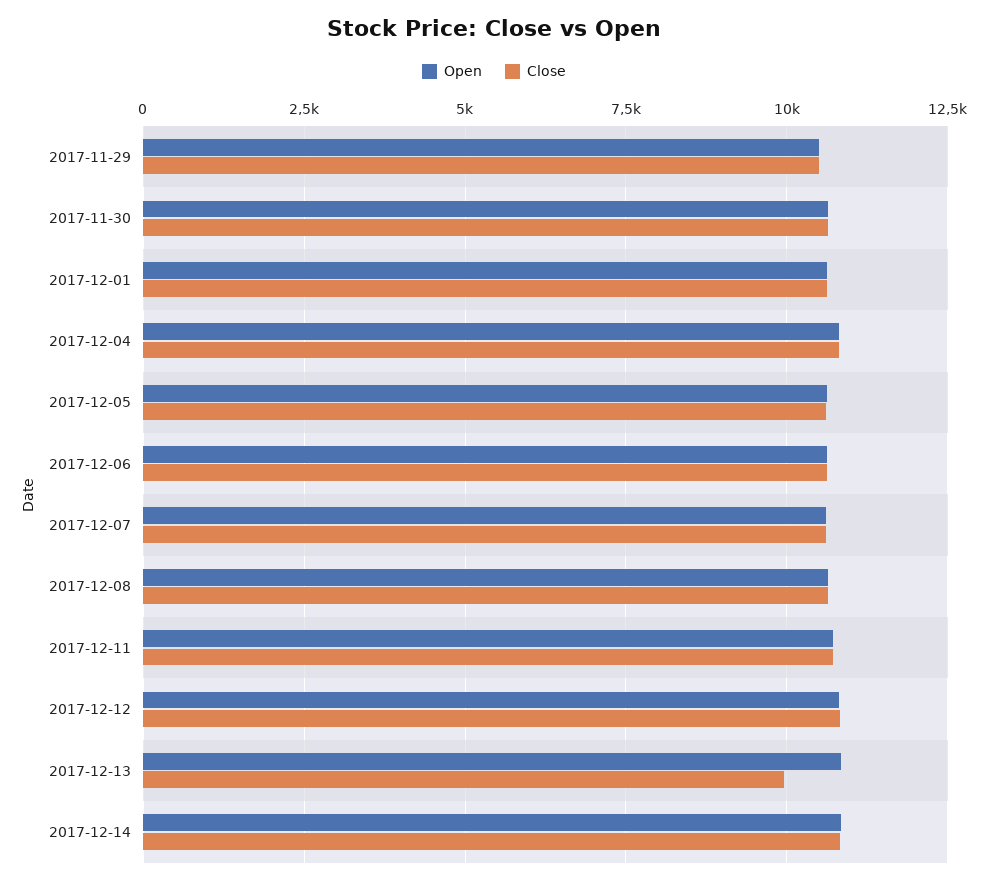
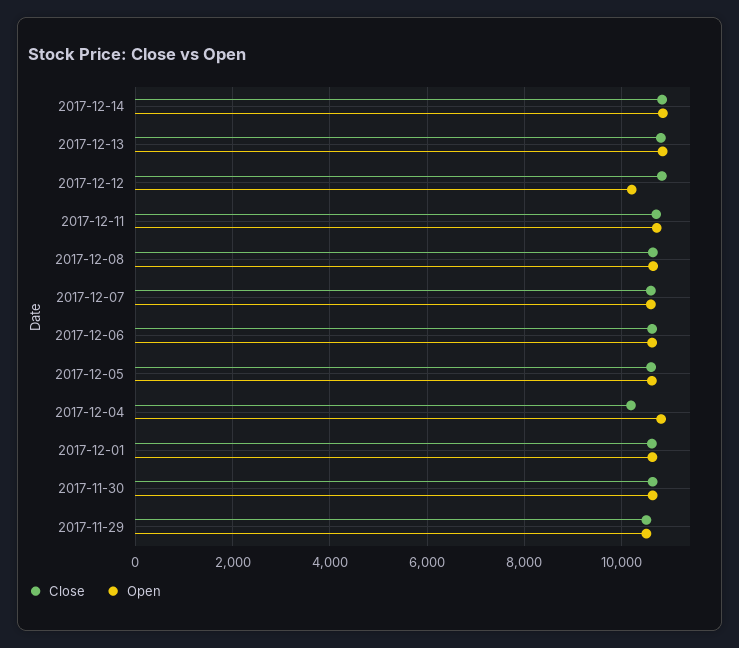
Close, 2017-12-04: 10750 -> 10200
Open, 2017-12-12: 10750 -> 10200
Close, 2017-12-13: 10000 -> 10800

